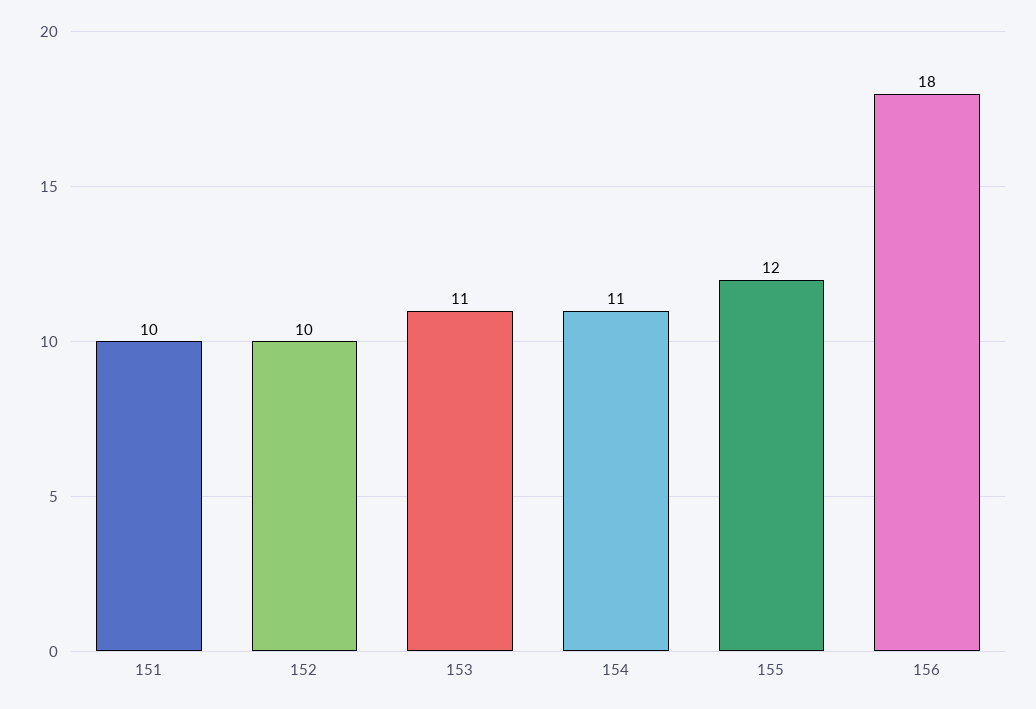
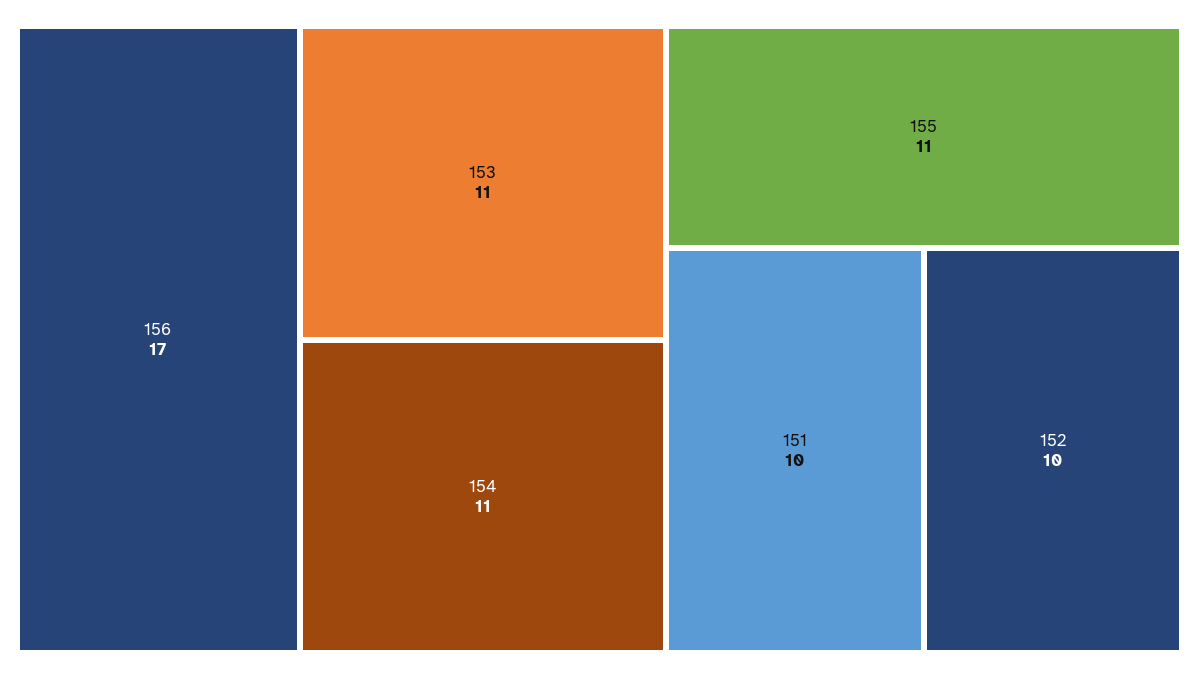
155: 12 -> 11
156: 18 -> 17

